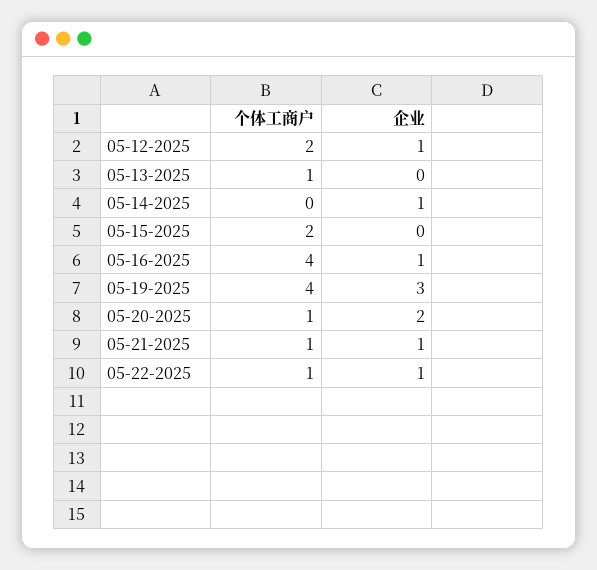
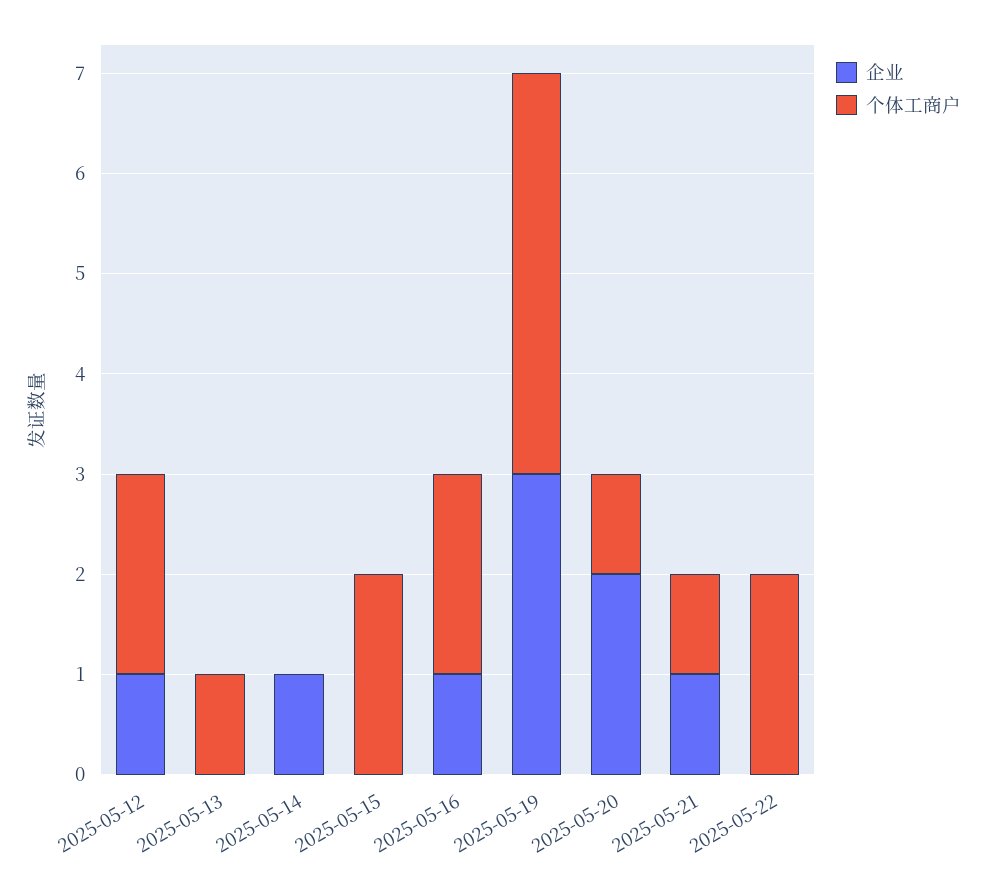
个体工商户, 05-16-2025: 4 -> 2
个体工商户, 05-22-2025: 1 -> 2
企业, 05-22-2025: 1 -> 0

